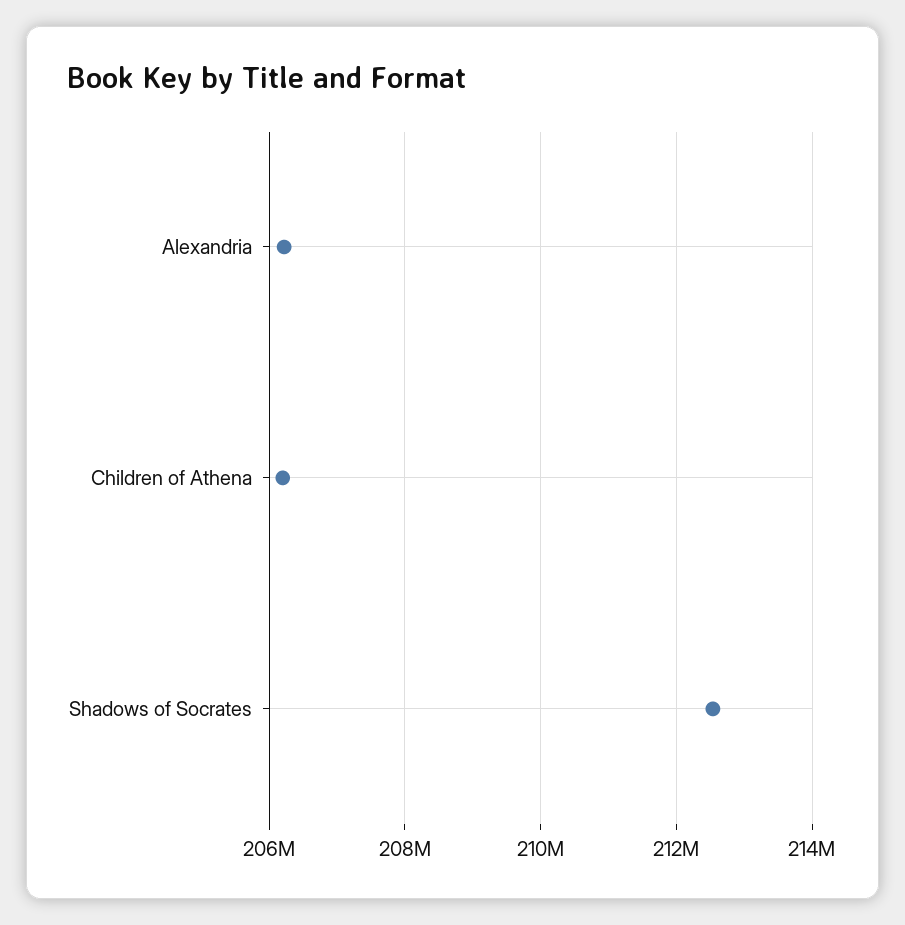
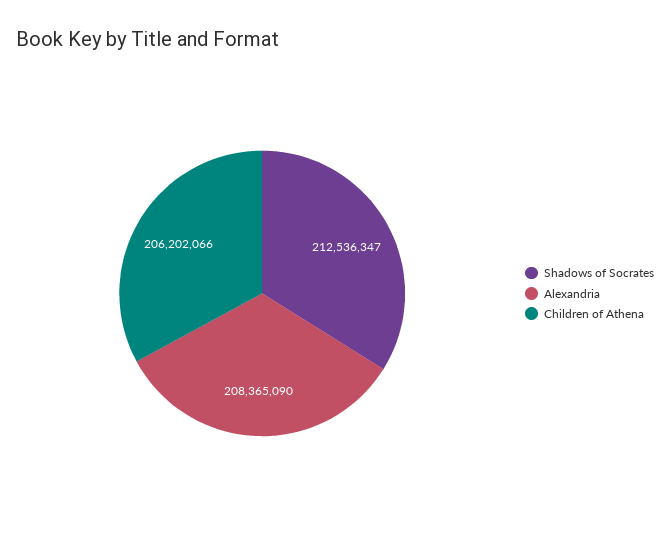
Alexandria: 206200000 -> 208365090

